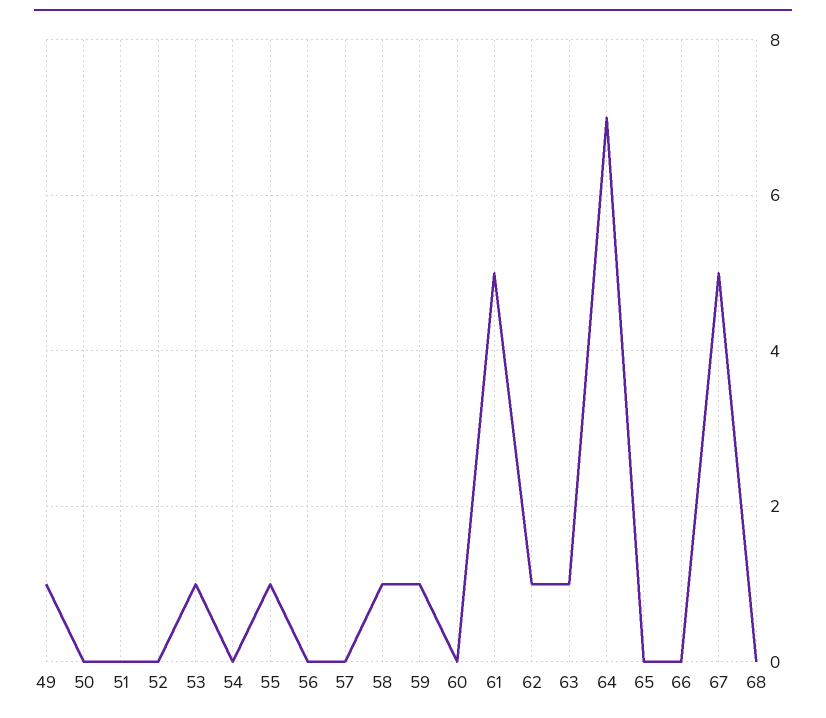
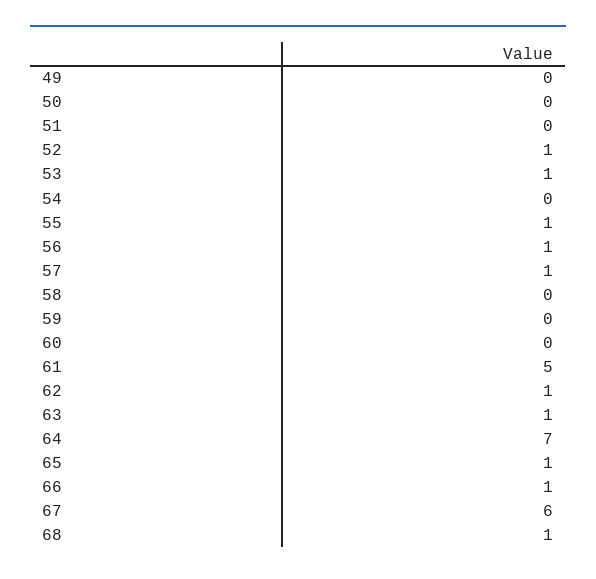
49: 1 -> 0
52: 0 -> 1
56: 0 -> 1
57: 0 -> 1
58: 1 -> 0
59: 1 -> 0
65: 0 -> 1
66: 0 -> 1
67: 5 -> 6
68: 0 -> 1

